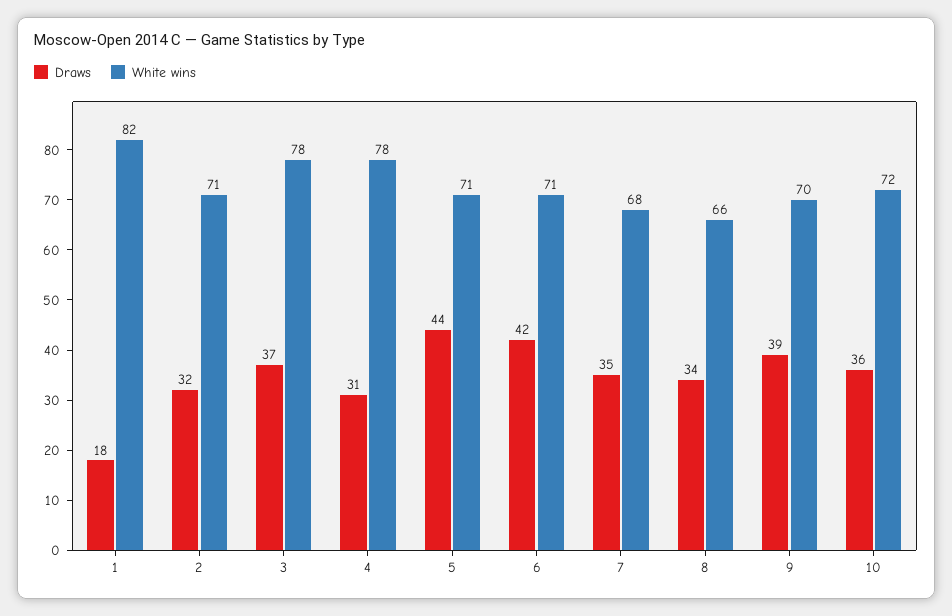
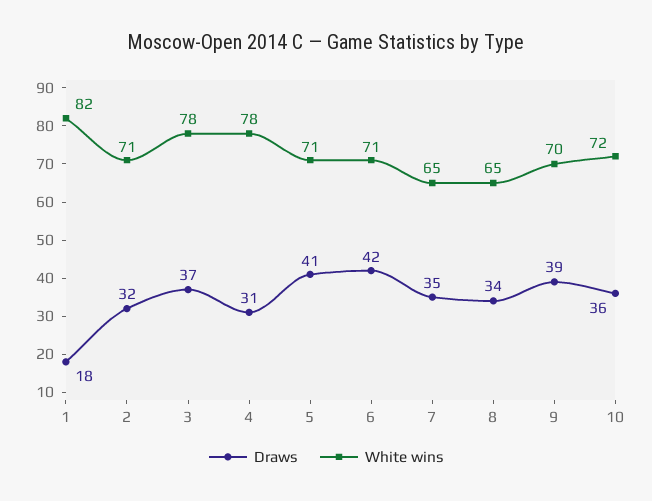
Draws, 5: 44 -> 41
White wins, 7: 68 -> 65
White wins, 8: 66 -> 65

